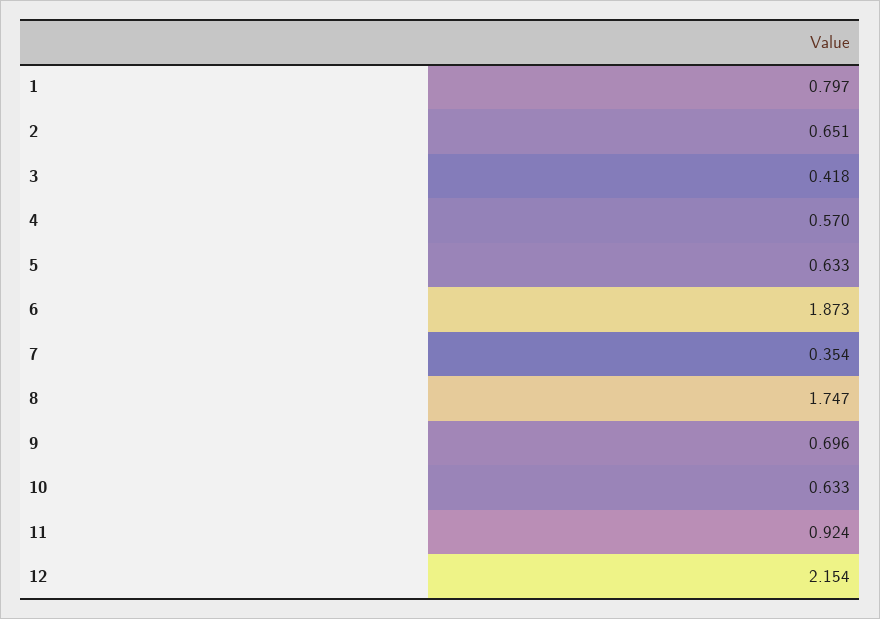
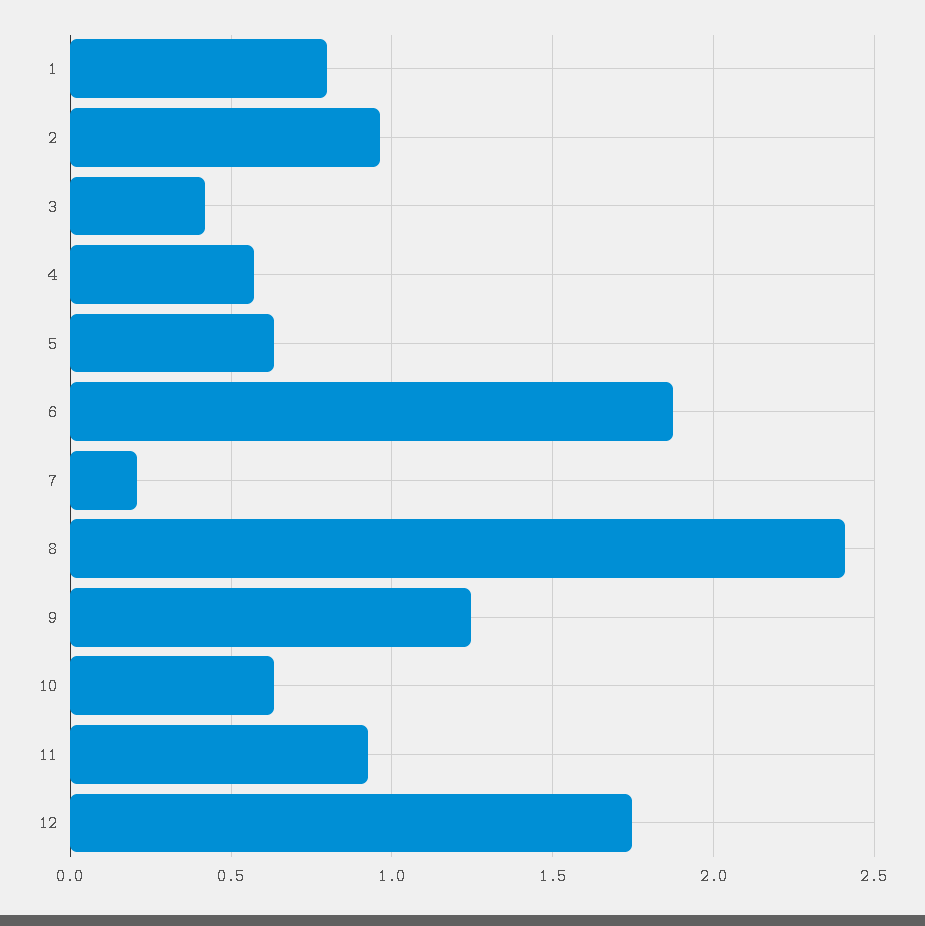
2: 0.651 -> 0.95
7: 0.354 -> 0.2
8: 1.747 -> 2.4
9: 0.696 -> 1.25
12: 2.154 -> 1.75

